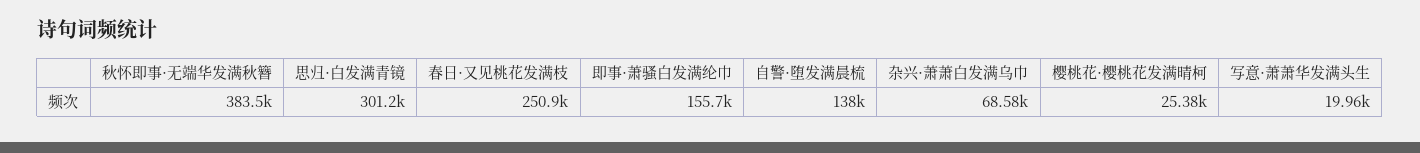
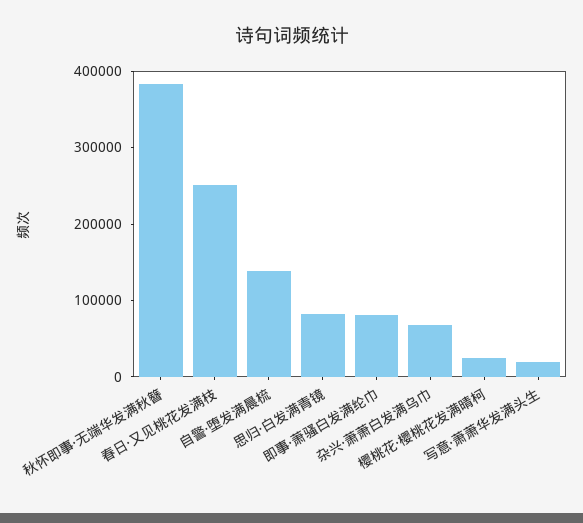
思归·白发满青镜: 301200 -> 80000
即事·萧骚白发满纶巾: 155700 -> 80000

